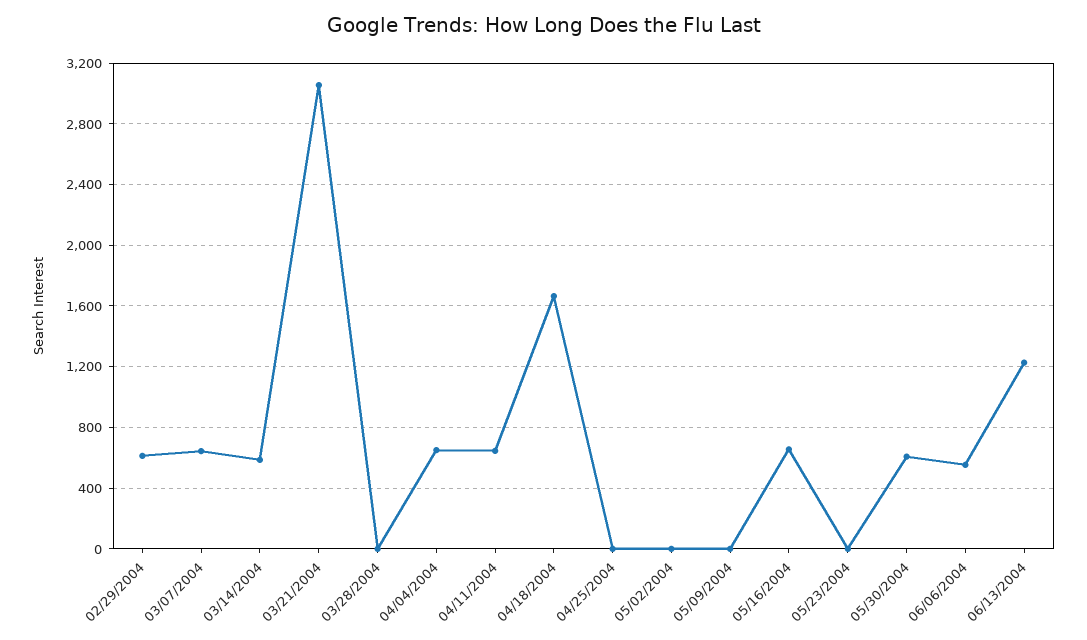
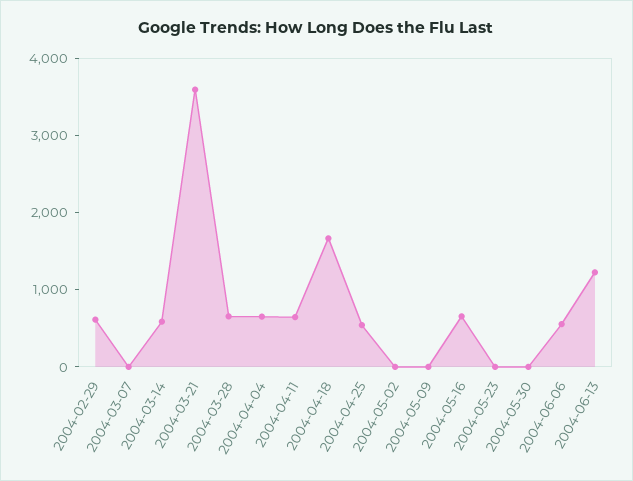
03/07/2004: 650 -> 0
03/21/2004: 3050 -> 3600
03/28/2004: 0 -> 600
04/25/2004: 0 -> 600
05/30/2004: 600 -> 0

